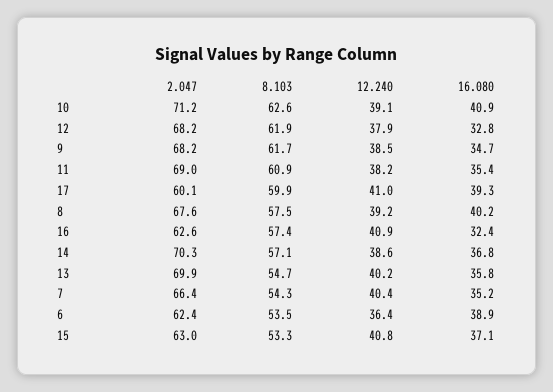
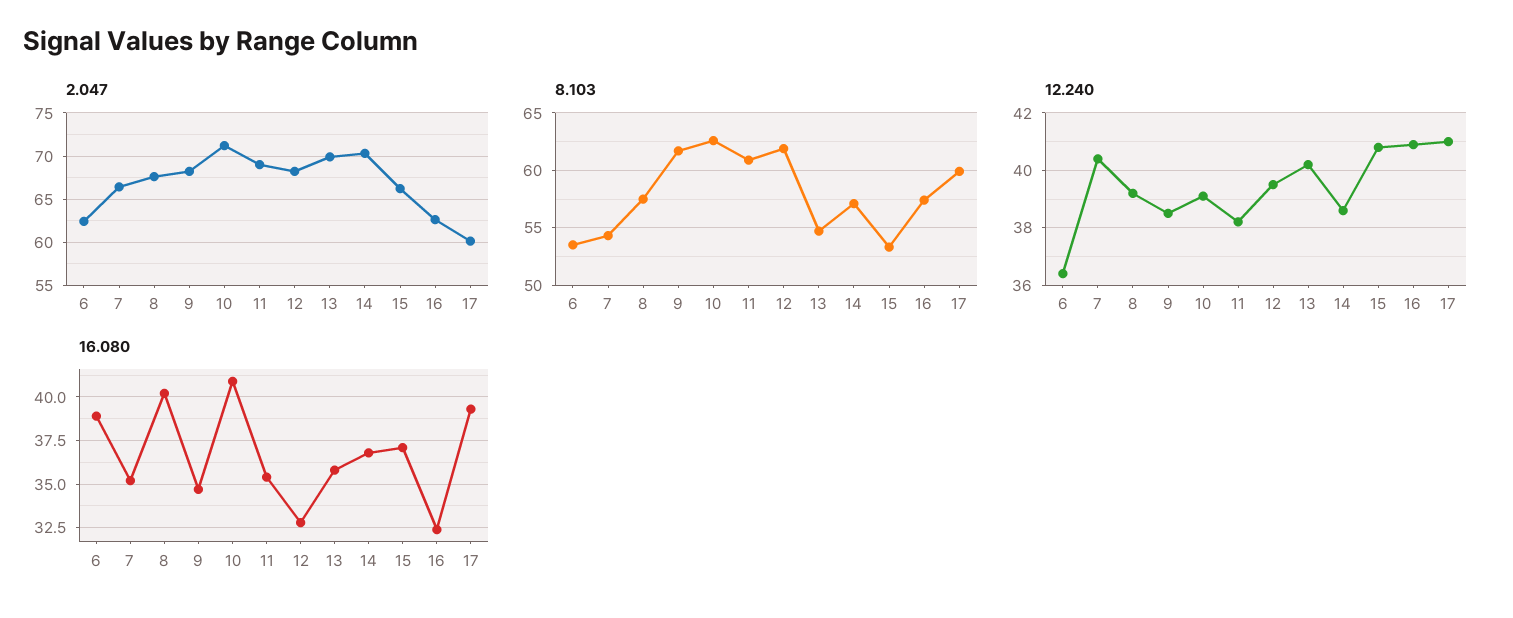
12.240, 12: 37.9 -> 39.5
2.047, 15: 63 -> 66

